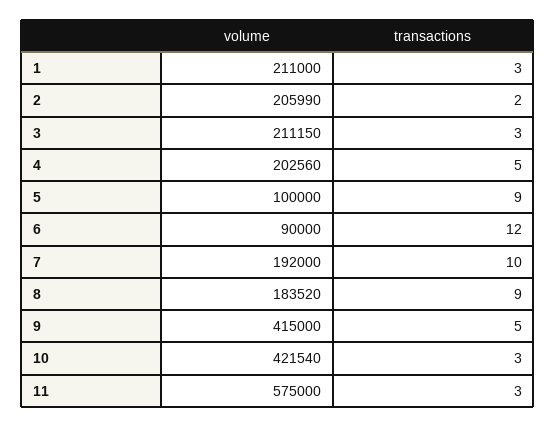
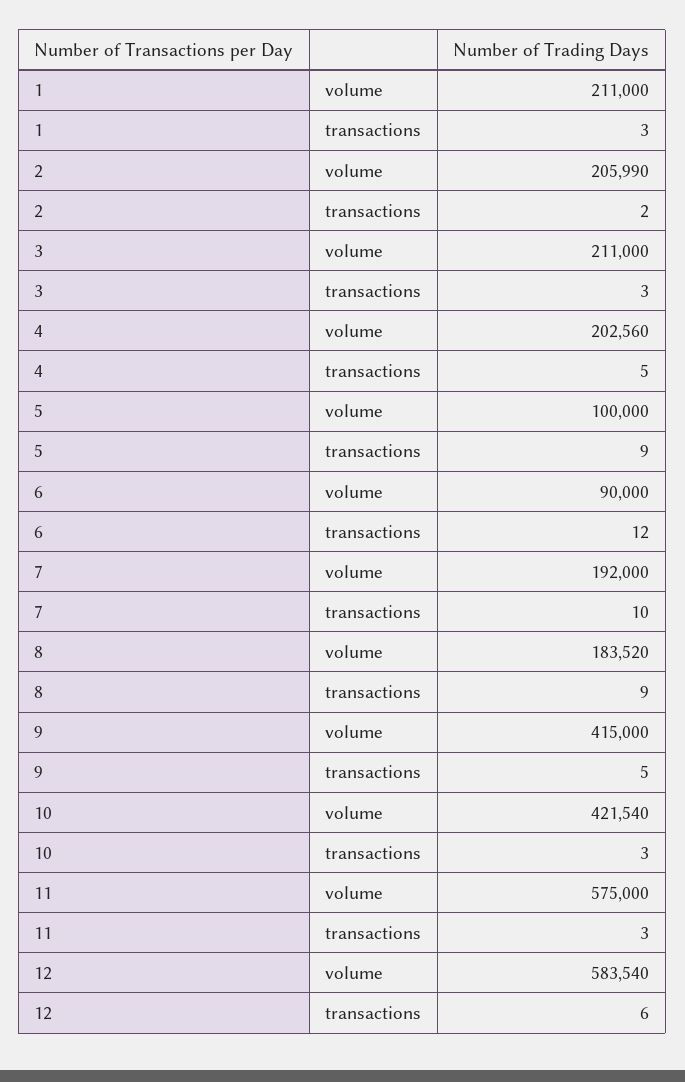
volume, 3: 211150 -> 211000
volume, 12: none -> 583540
transactions, 12: none -> 6

